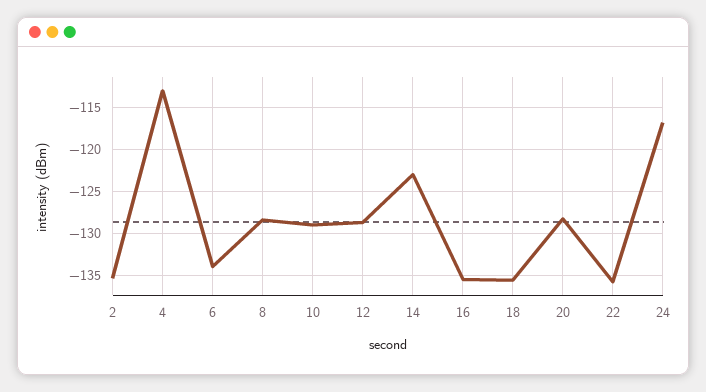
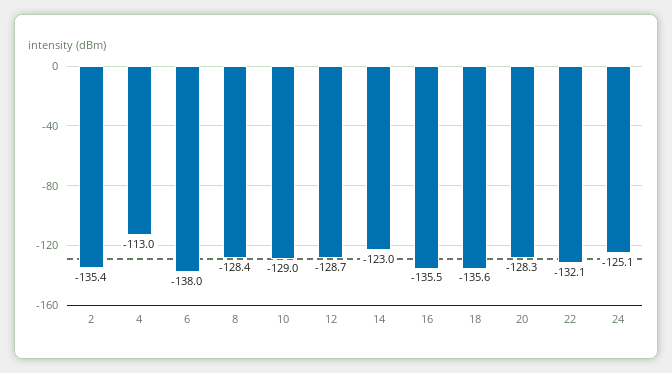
6: -134 -> -138
22: -136 -> -132.1
24: -117 -> -125.1

